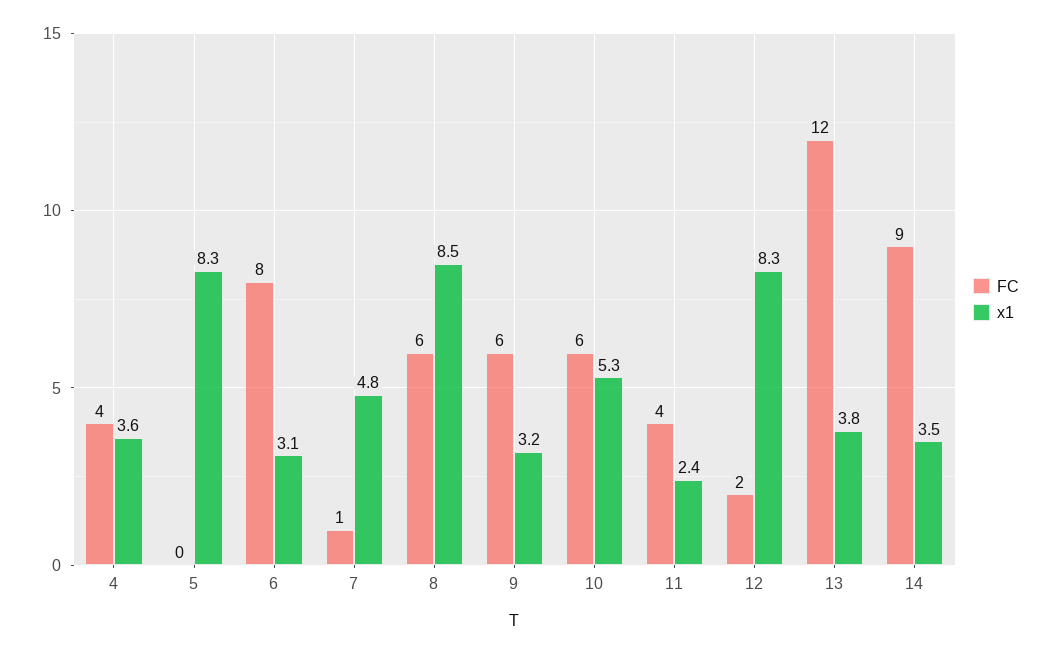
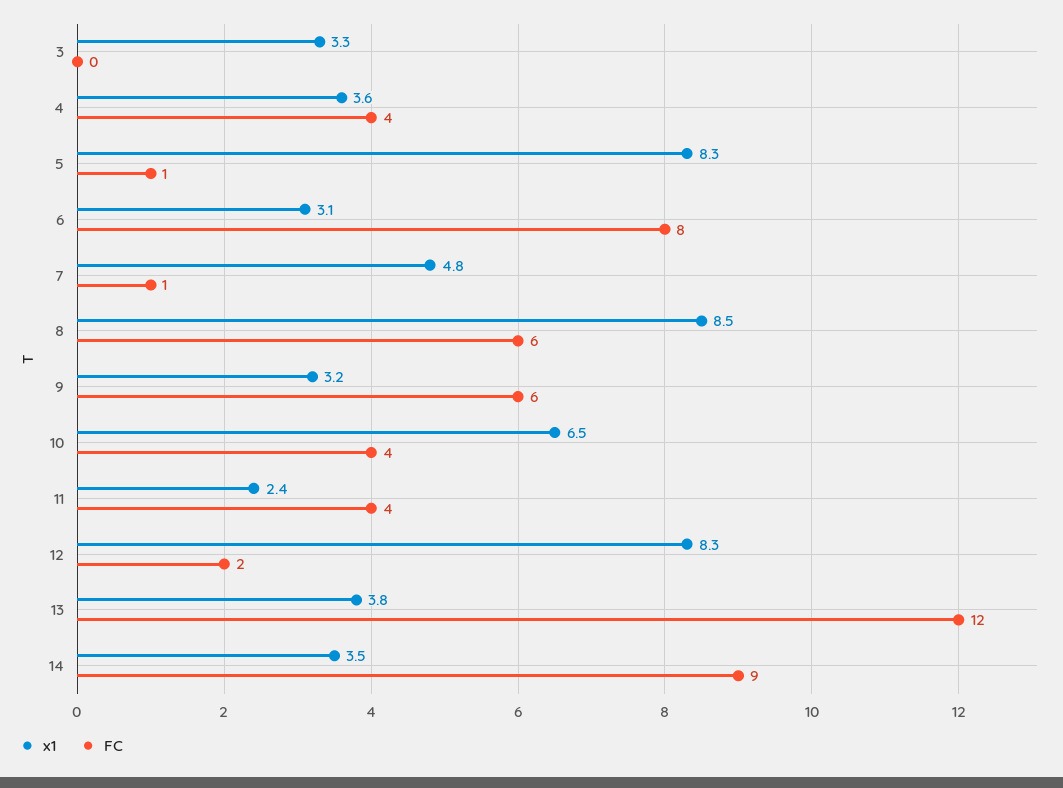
FC, 5: 0 -> 1
FC, 10: 6 -> 4
x1, 10: 5.3 -> 6.5
x1, 3: none -> 3.3
FC, 3: none -> 0

